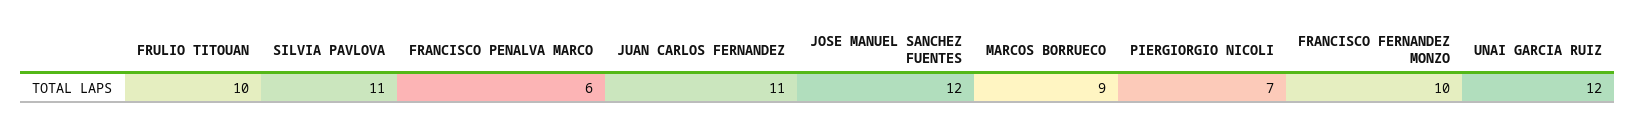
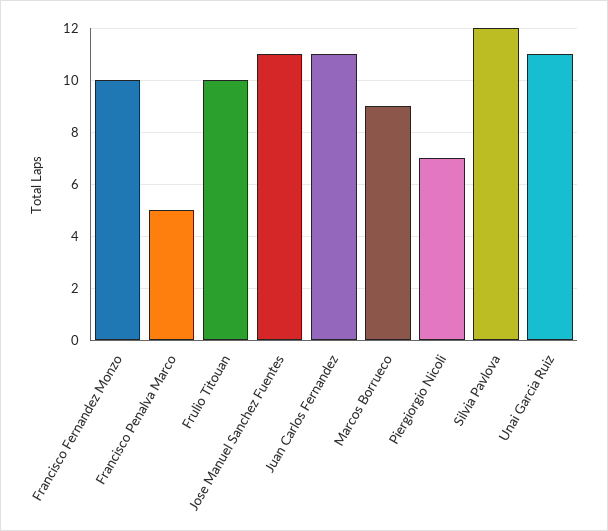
SILVIA PAVLOVA: 11 -> 12
FRANCISCO PENALVA MARCO: 6 -> 5
JOSE MANUEL SANCHEZ FUENTES: 12 -> 11
UNAI GARCIA RUIZ: 12 -> 11

